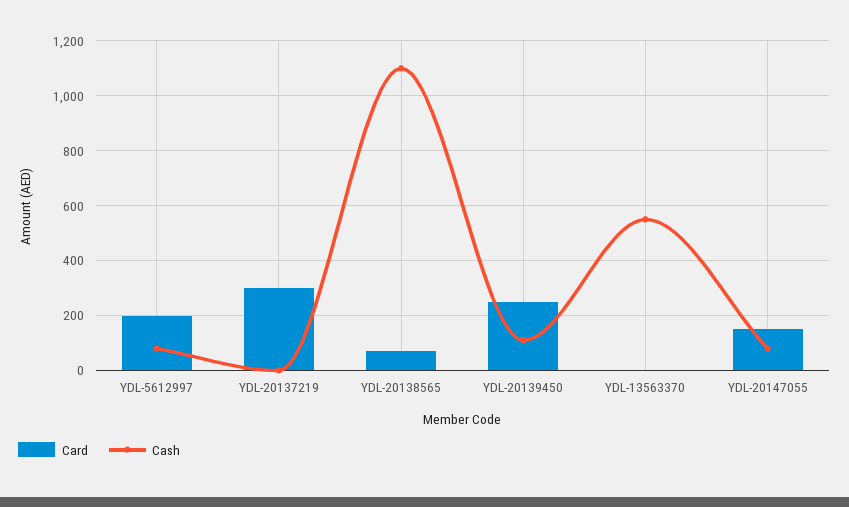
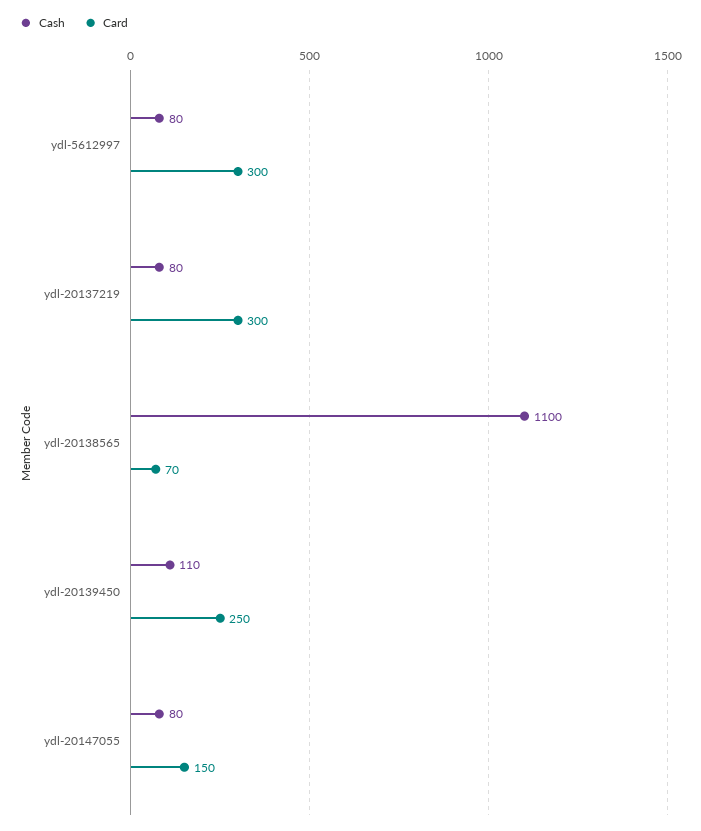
Card, YDL-5612997: 200 -> 300
Cash, YDL-20137219: 0 -> 80
Card, YDL-13563370: 0 -> none
Cash, YDL-13563370: 550 -> none

